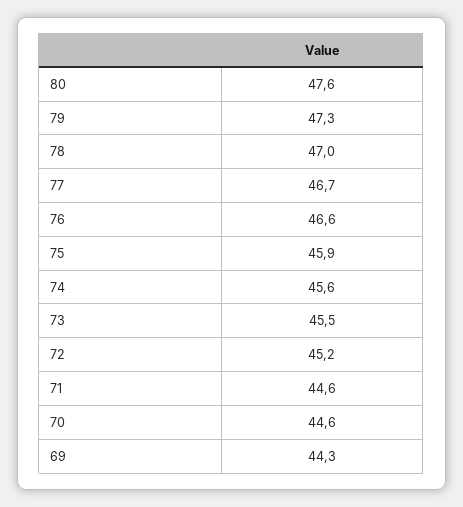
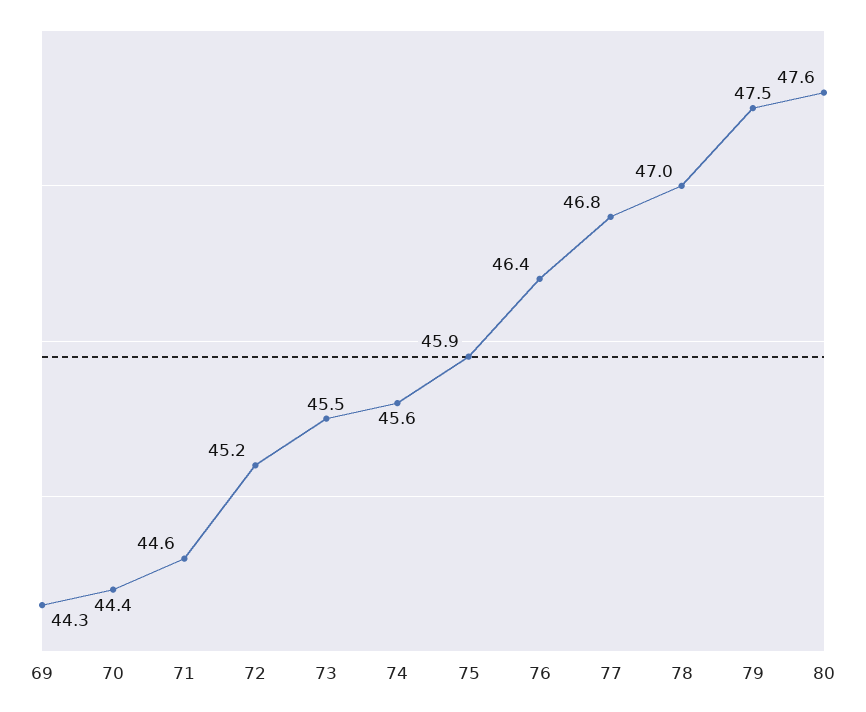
79: 47.3 -> 47.5
77: 46.7 -> 46.8
76: 46.6 -> 46.4
70: 44.6 -> 44.4

